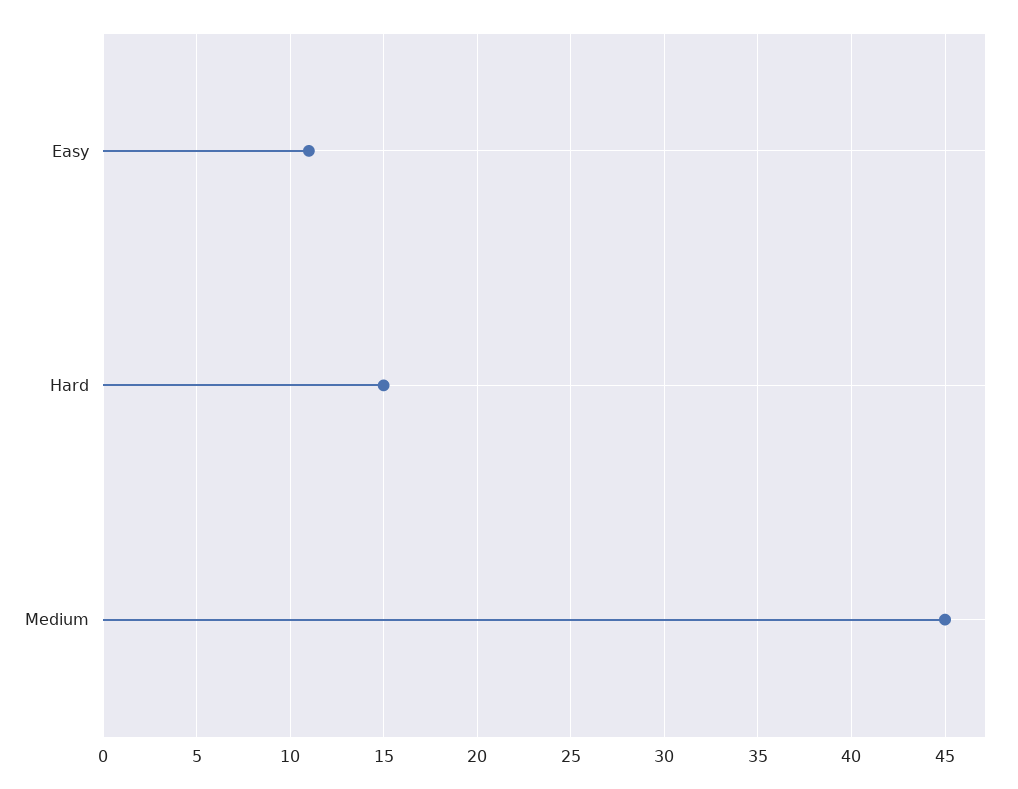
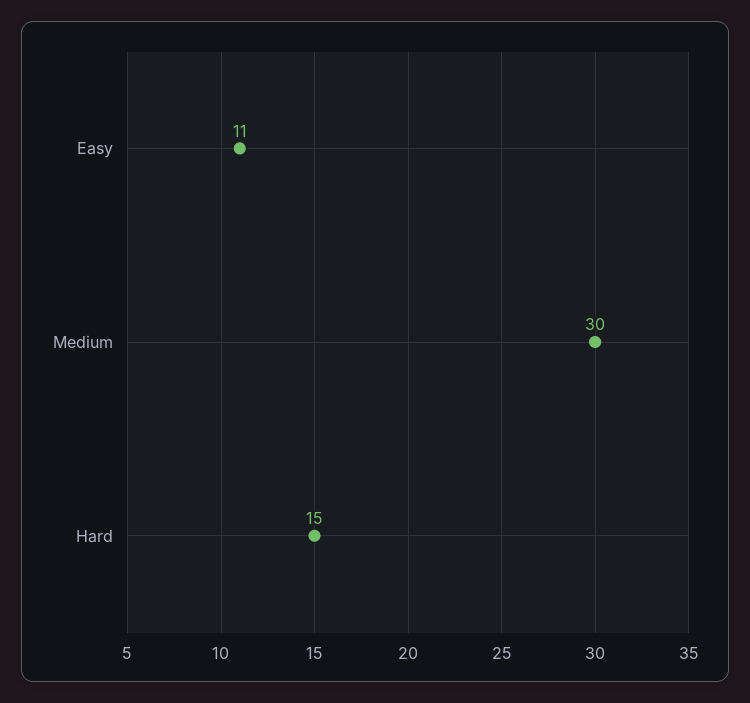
Medium: 45 -> 30

